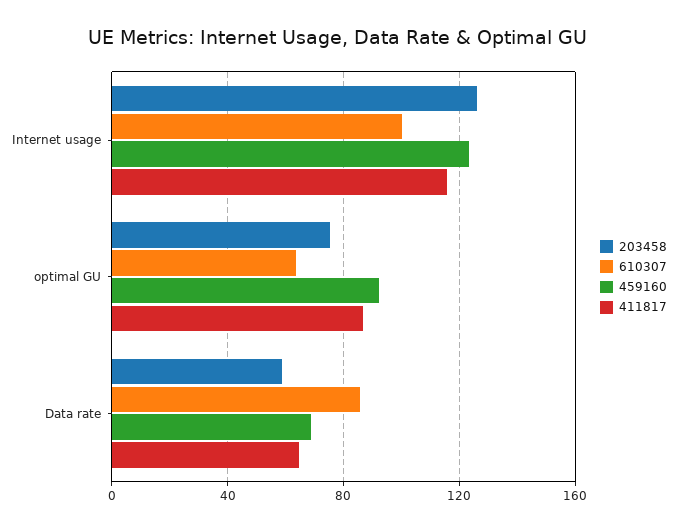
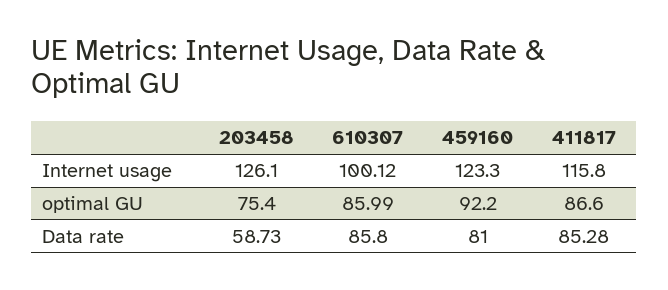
610307, optimal GU: 65 -> 85.99
459160, Data rate: 70 -> 81
411817, Data rate: 65 -> 85.28

